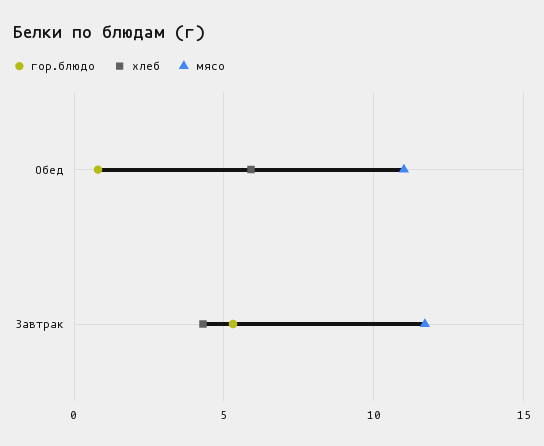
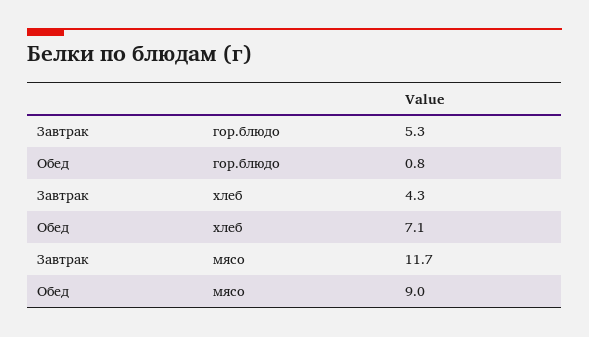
хлеб, Обед: 6 -> 7.1
мясо, Обед: 11 -> 9

